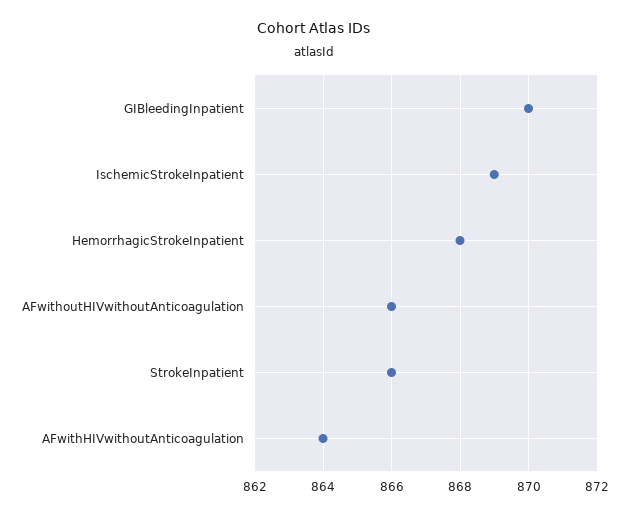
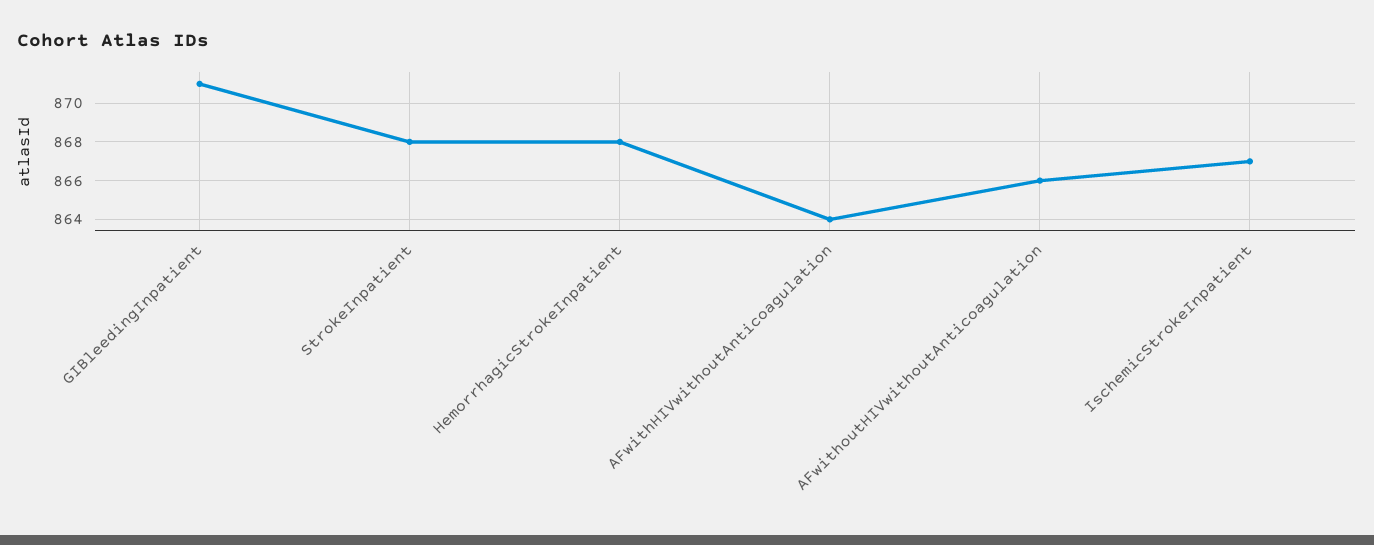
GIBleedingInpatient: 870 -> 871
IschemicStrokeInpatient: 869 -> 867
StrokeInpatient: 866 -> 868

